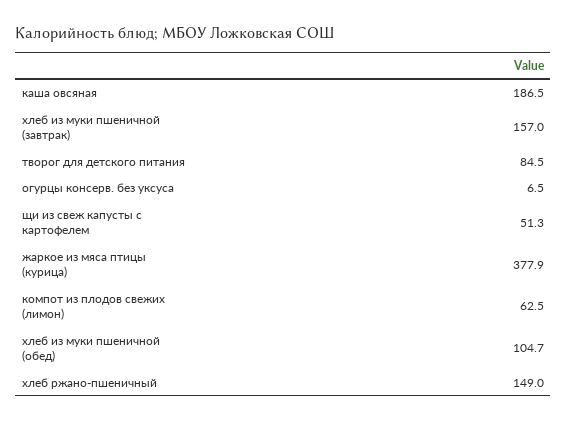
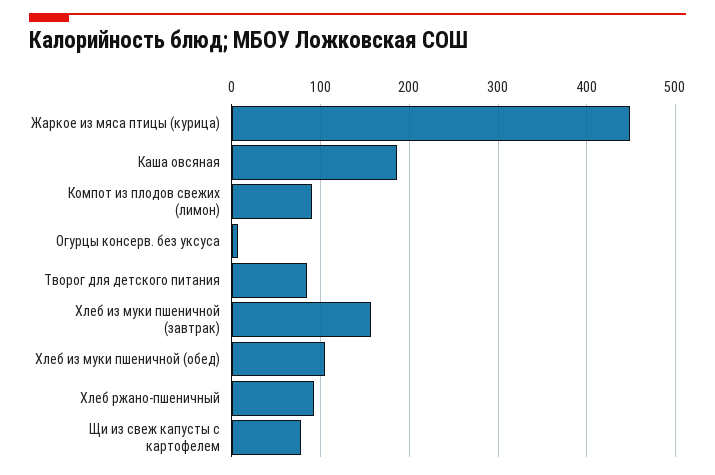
щи из свеж капусты с картофелем: 51.3 -> 80
жаркое из мяса птицы (курица): 377.9 -> 450
компот из плодов свежих (лимон): 62.5 -> 90
хлеб ржано-пшеничный: 149 -> 90

